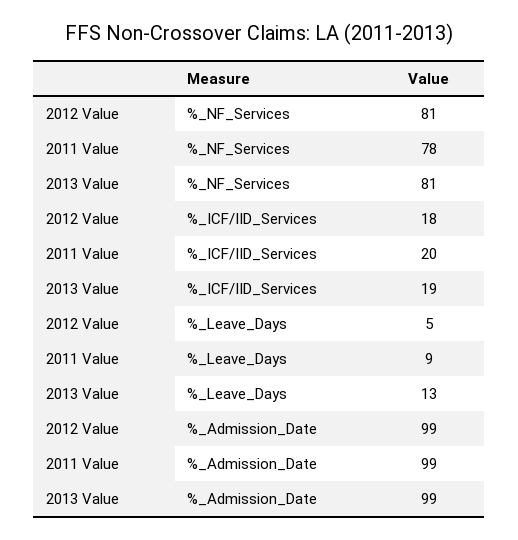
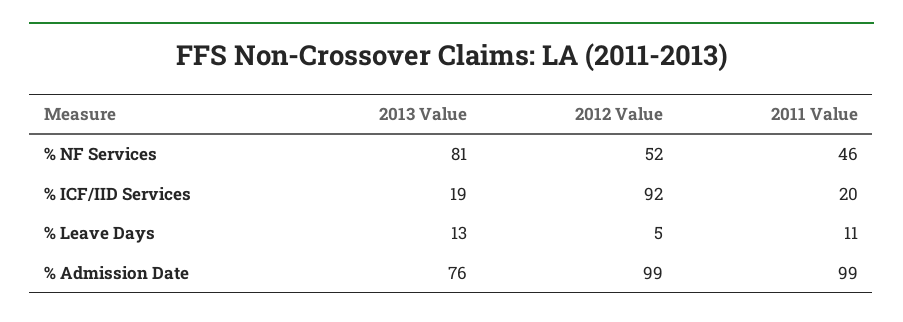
2012 Value, %_NF_Services: 81 -> 52
2011 Value, %_NF_Services: 78 -> 46
2012 Value, %_ICF/IID_Services: 18 -> 92
2011 Value, %_Leave_Days: 9 -> 11
2013 Value, %_Admission_Date: 99 -> 76

